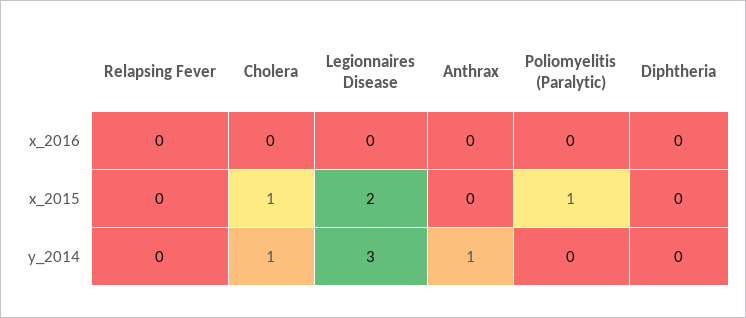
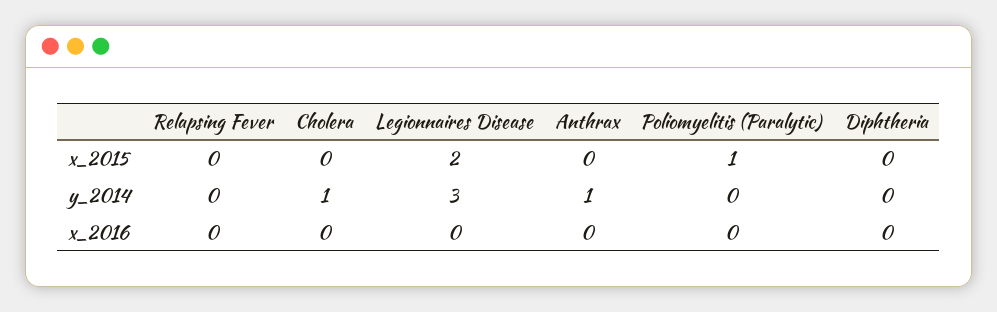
Cholera, x_2015: 1 -> 0

